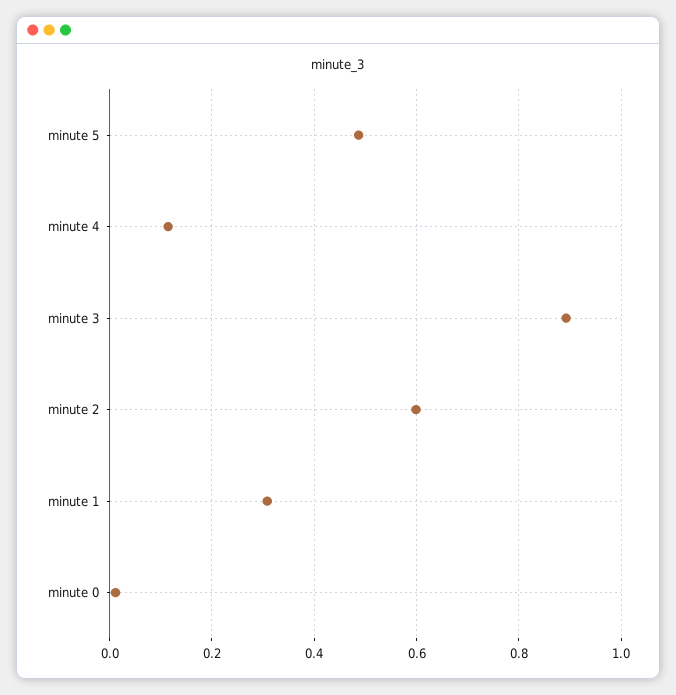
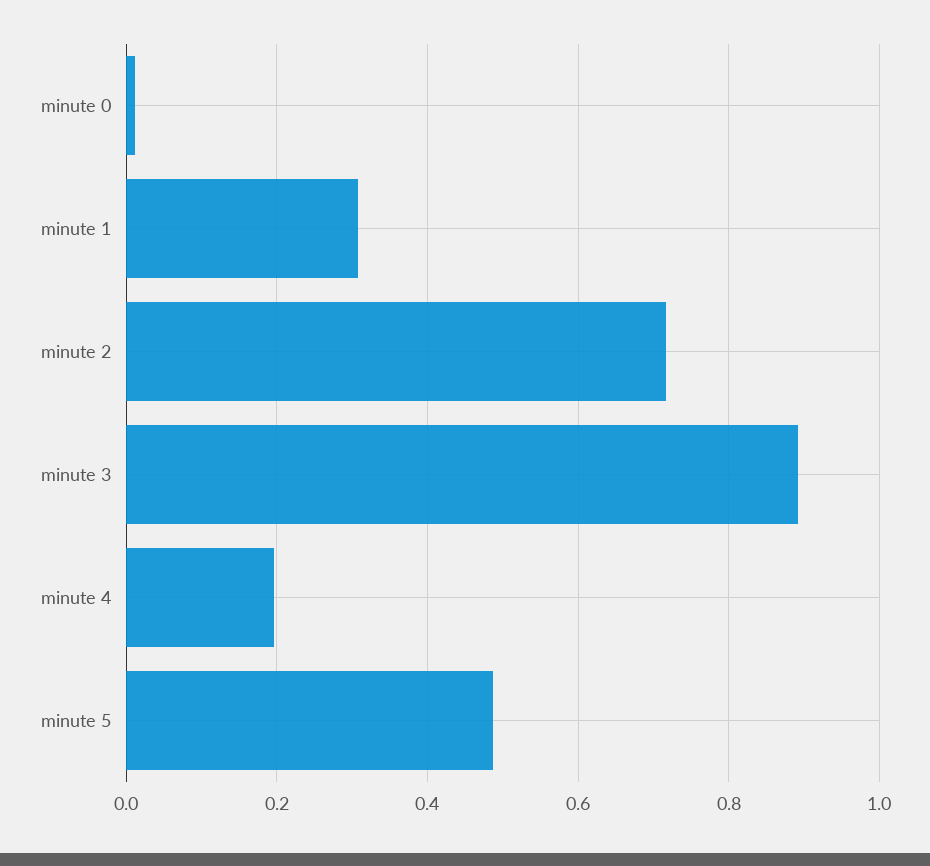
minute 4: 0.12 -> 0.2
minute 2: 0.6 -> 0.72

